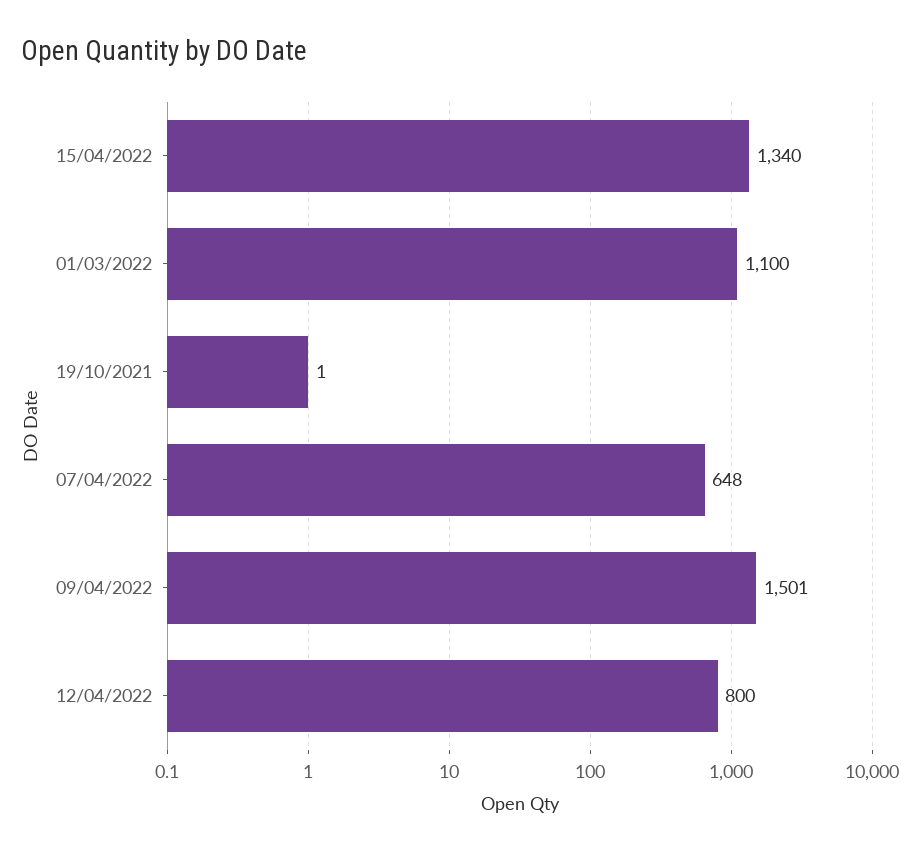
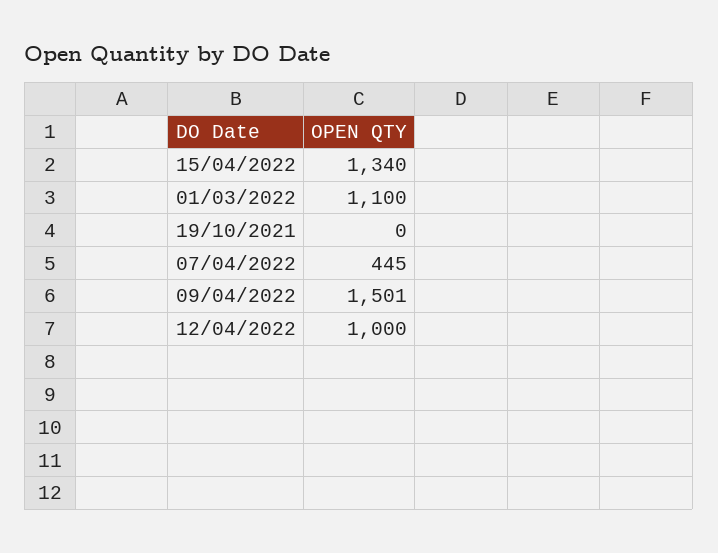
19/10/2021: 1 -> 0
07/04/2022: 648 -> 445
12/04/2022: 800 -> 1000

